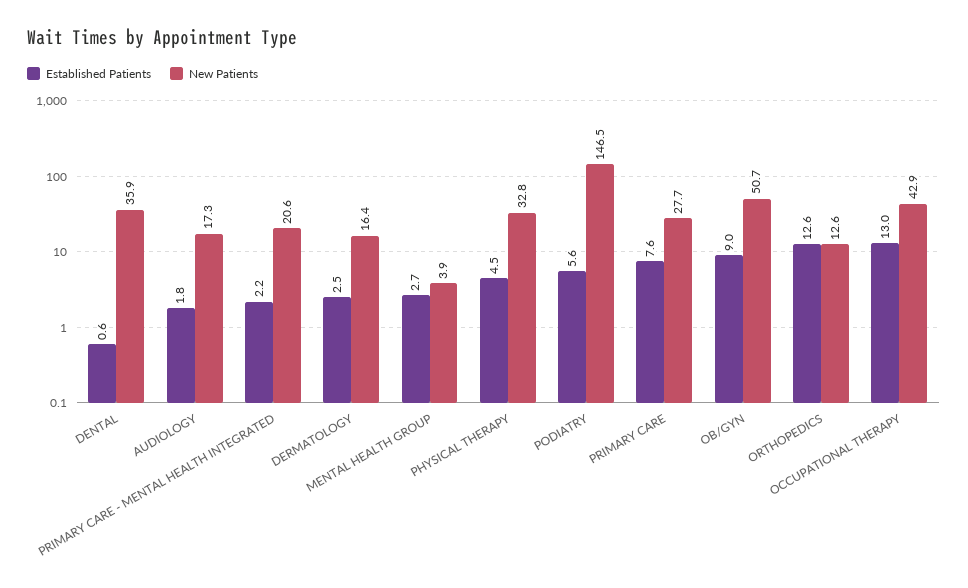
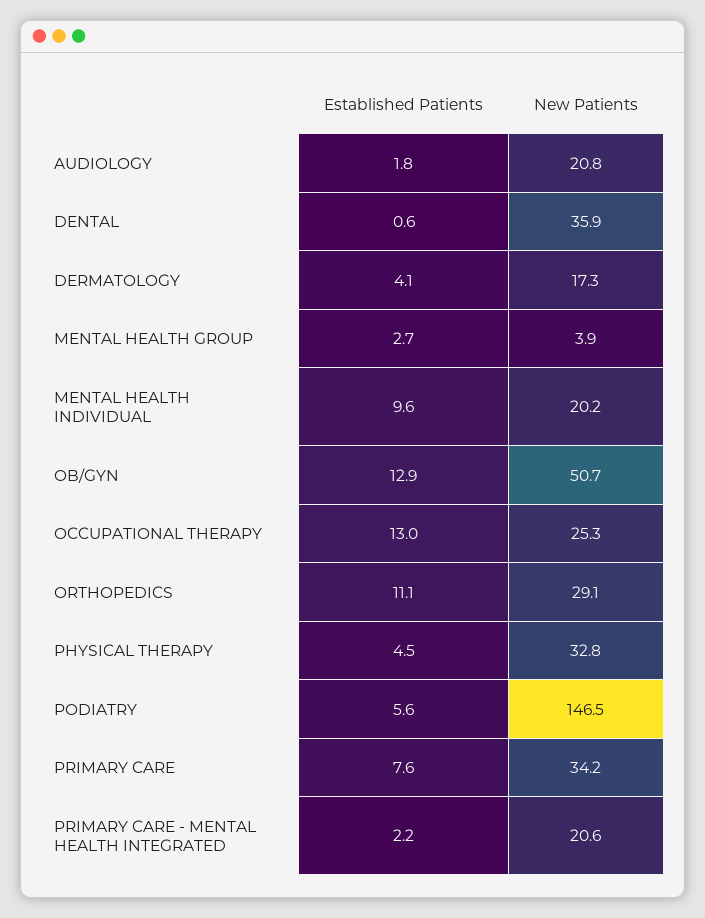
New Patients, AUDIOLOGY: 17.3 -> 20.8
Established Patients, DERMATOLOGY: 2.5 -> 4.1
New Patients, DERMATOLOGY: 16.4 -> 17.3
New Patients, PRIMARY CARE: 27.7 -> 34.2
Established Patients, OB/GYN: 9 -> 12.9
Established Patients, ORTHOPEDICS: 12.6 -> 11.1
New Patients, ORTHOPEDICS: 12.6 -> 29.1
New Patients, OCCUPATIONAL THERAPY: 42.9 -> 25.3
Established Patients, MENTAL HEALTH INDIVIDUAL: none -> 9.6
New Patients, MENTAL HEALTH INDIVIDUAL: none -> 20.2

